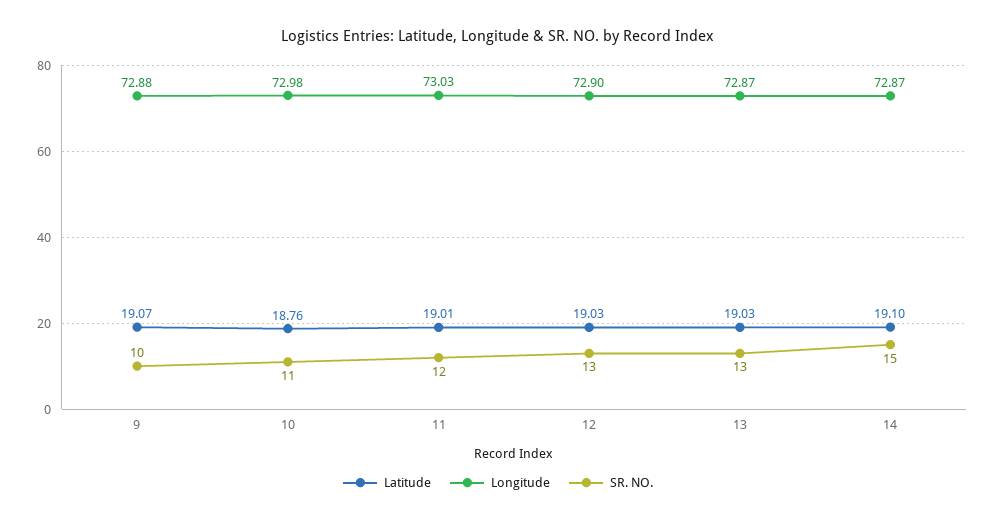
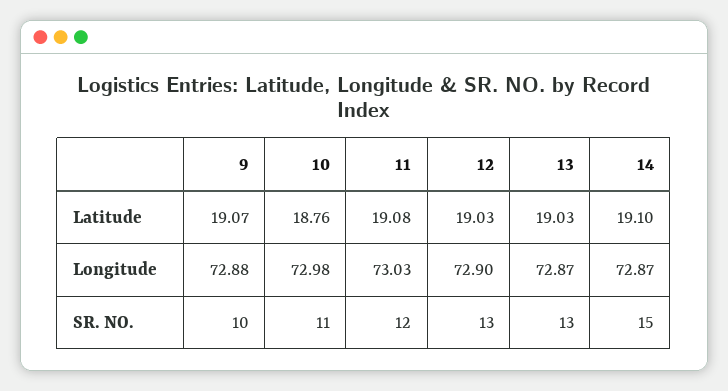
Latitude, 11: 19.01 -> 19.08

